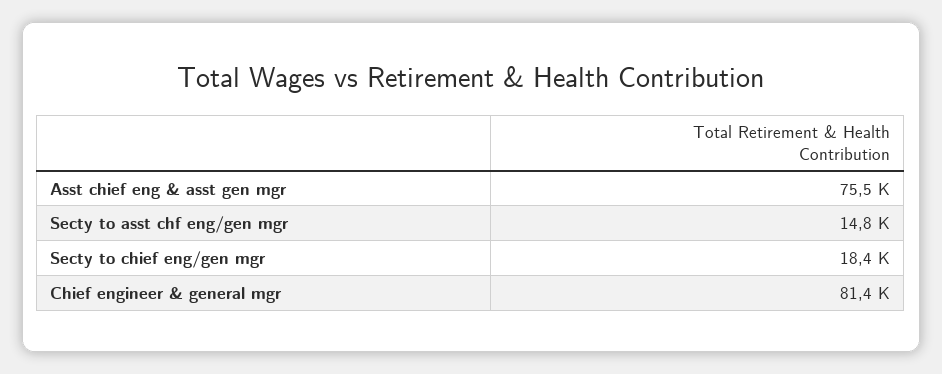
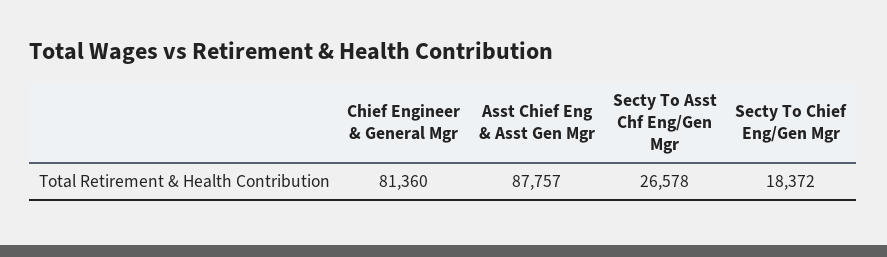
Asst chief eng & asst gen mgr: 75500 -> 87757
Secty to asst chf eng/gen mgr: 14800 -> 26578

